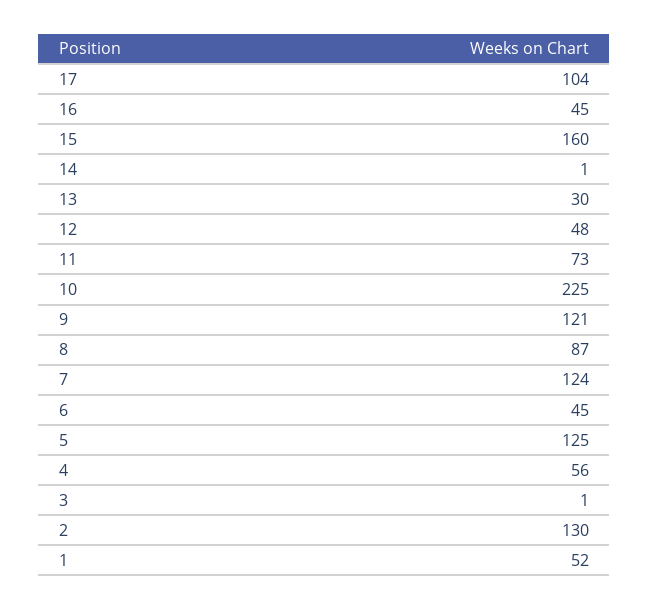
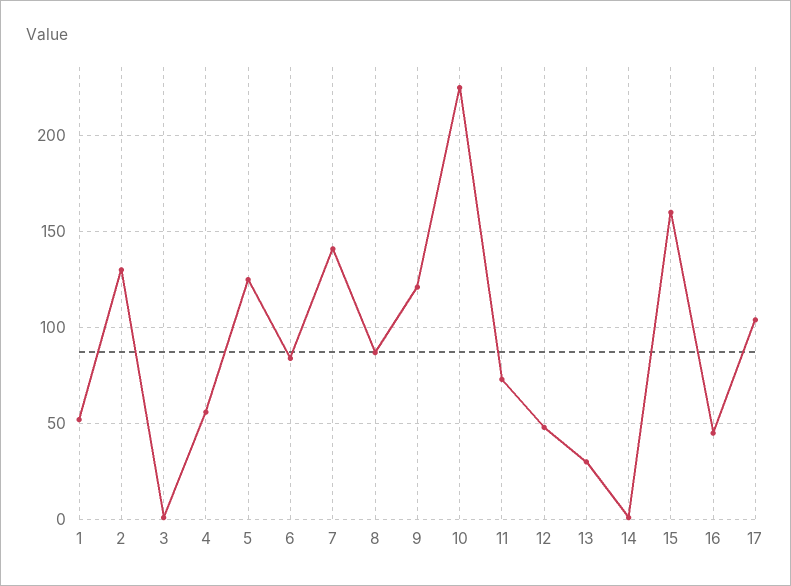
7: 124 -> 140
6: 45 -> 85

